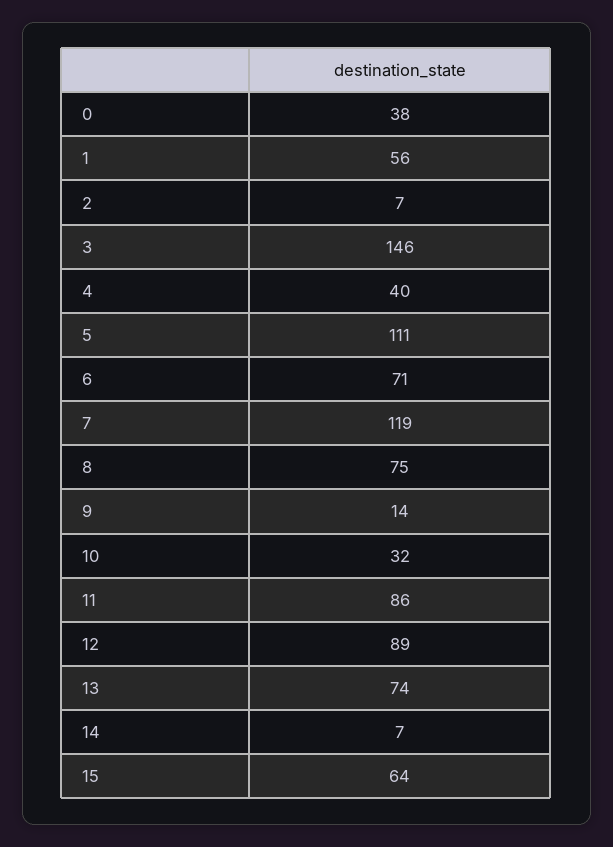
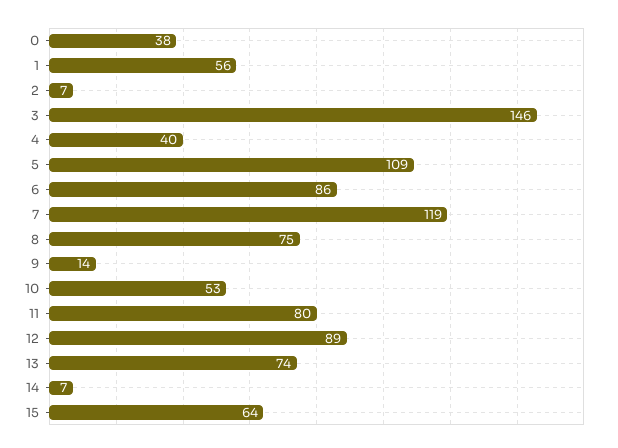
5: 111 -> 109
6: 71 -> 86
10: 32 -> 53
11: 86 -> 80

